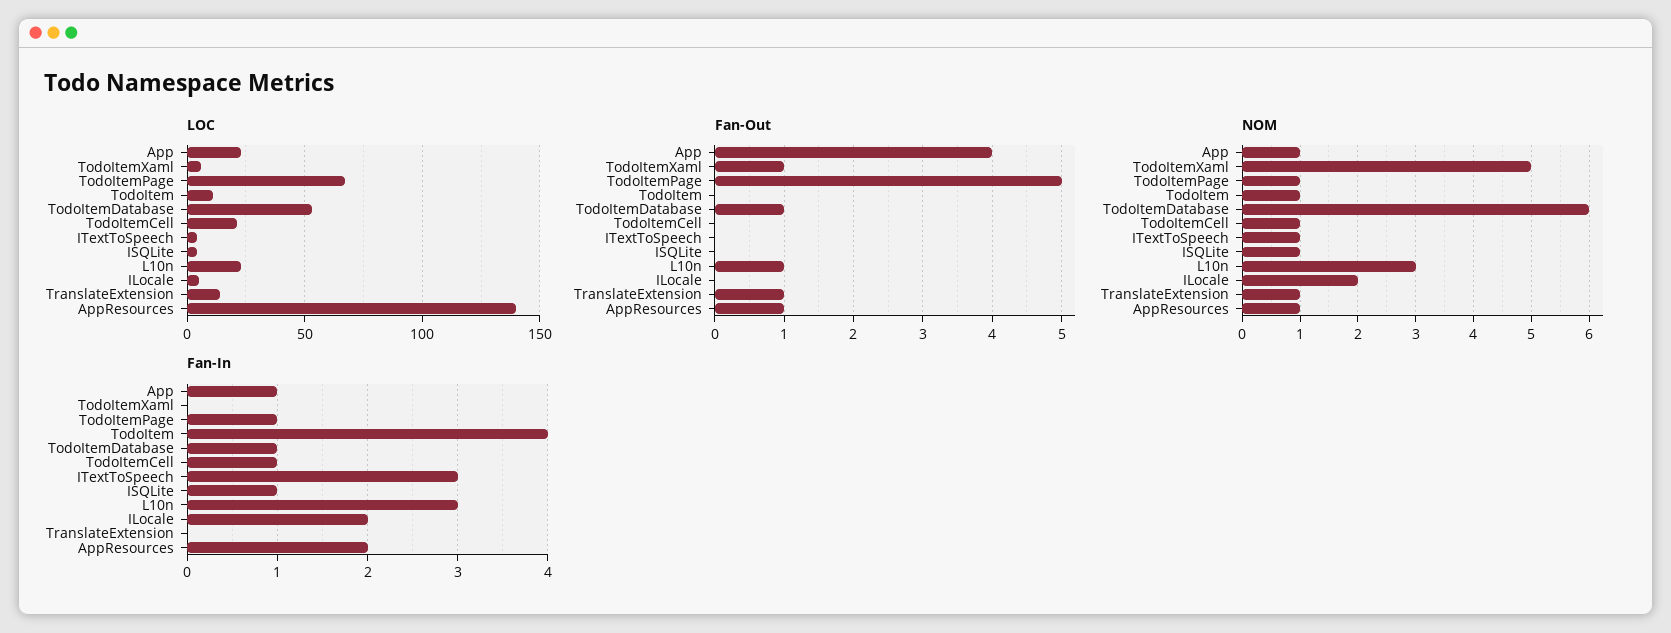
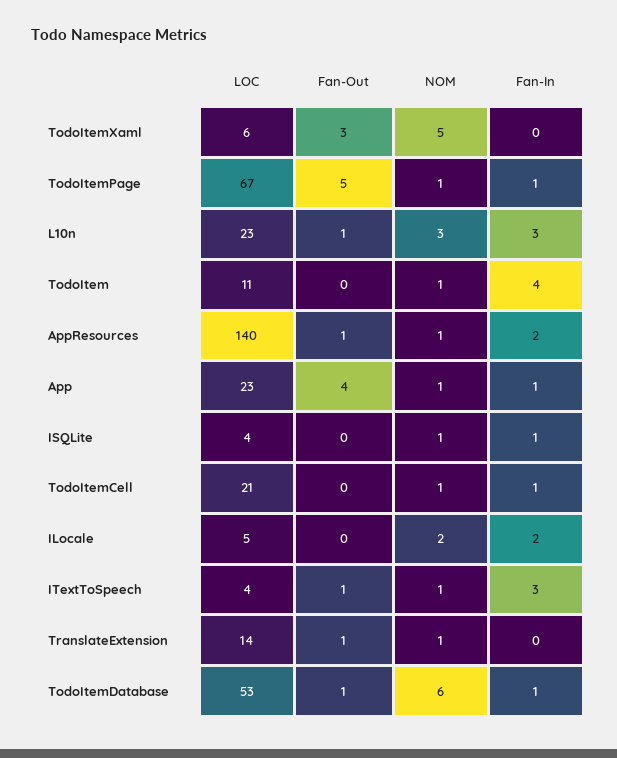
Fan-Out, TodoItemXaml: 1 -> 3
Fan-Out, ITextToSpeech: 0 -> 1

